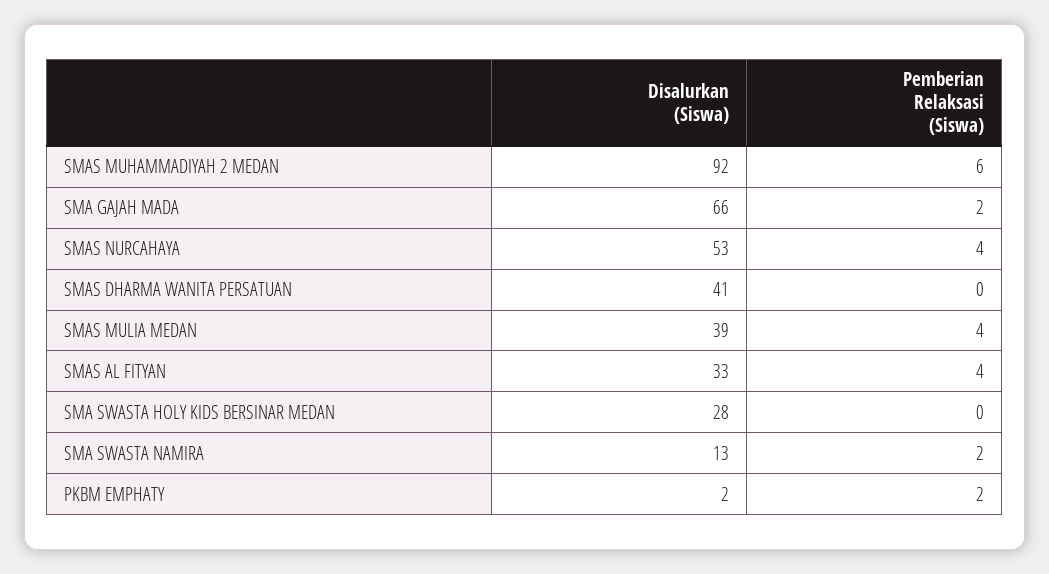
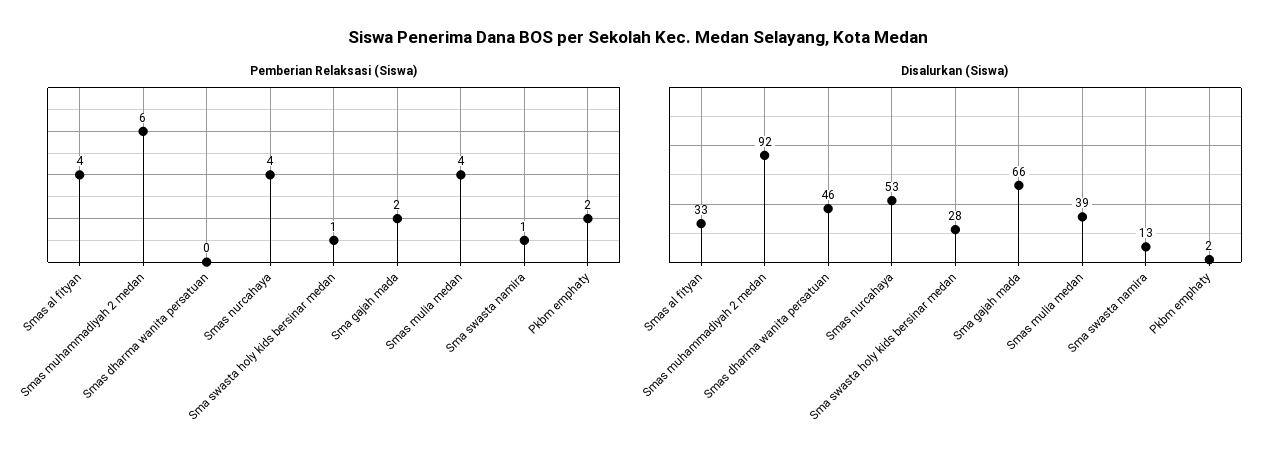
Disalurkan (Siswa), SMAS DHARMA WANITA PERSATUAN: 41 -> 46
Pemberian Relaksasi (Siswa), SMA SWASTA HOLY KIDS BERSINAR MEDAN: 0 -> 1
Pemberian Relaksasi (Siswa), SMA SWASTA NAMIRA: 2 -> 1

